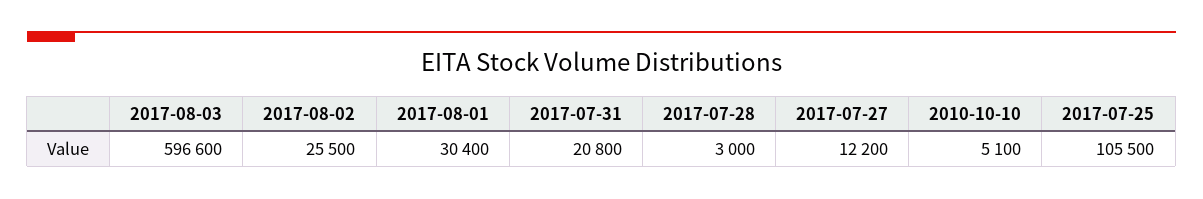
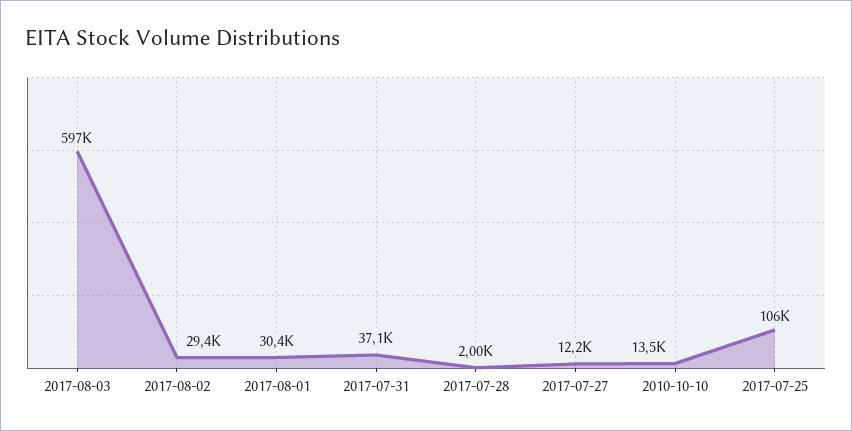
2017-08-02: 25500 -> 29400
2017-07-31: 20800 -> 37100
2017-07-28: 3000 -> 2000
2010-10-10: 5100 -> 13500

